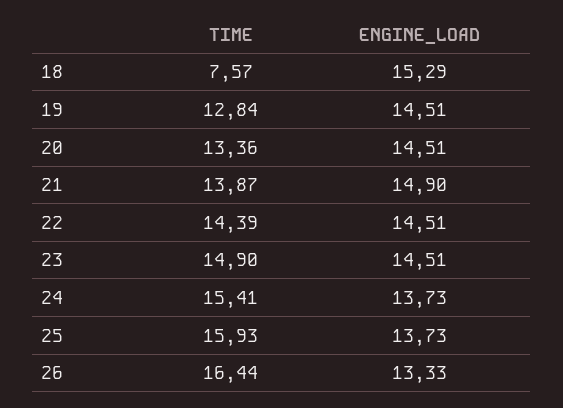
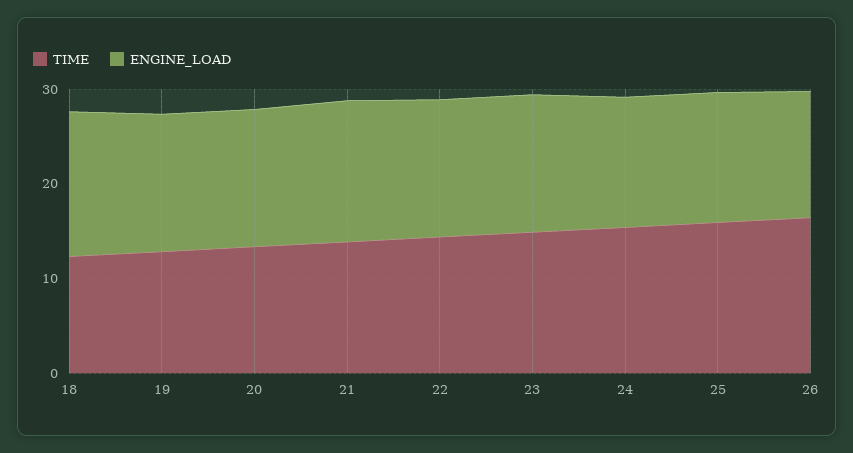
TIME, 18: 7.57 -> 12

